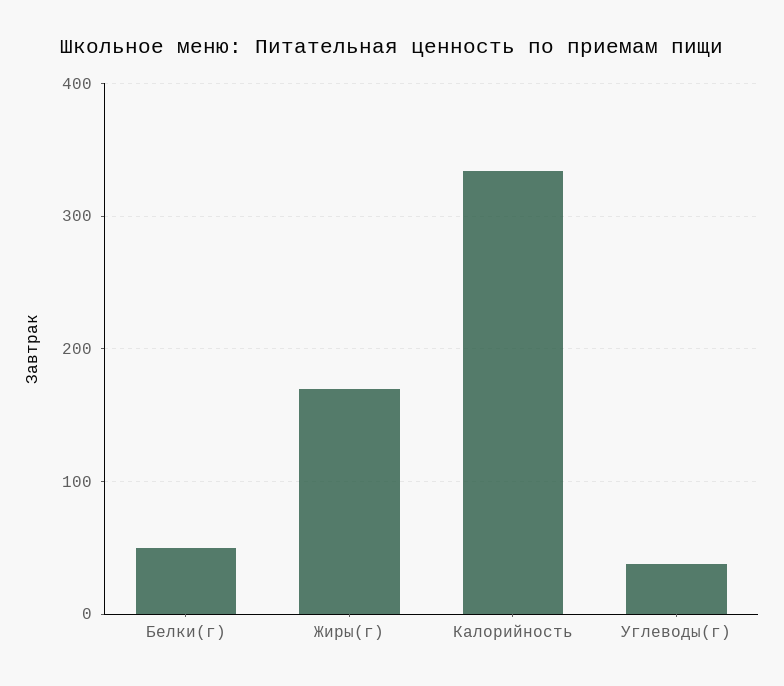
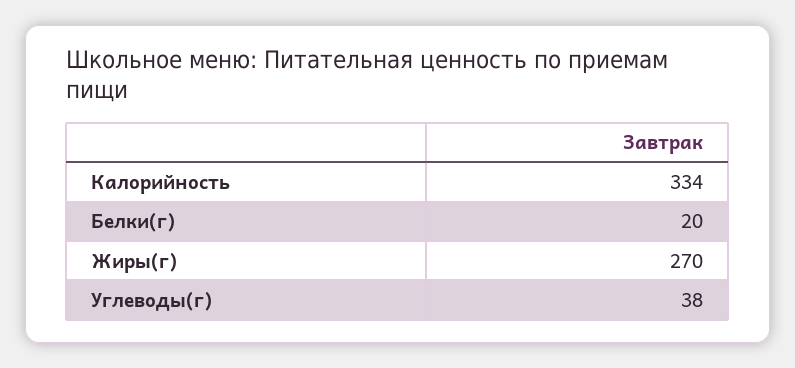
Белки(г): 50 -> 20
Жиры(г): 170 -> 270

